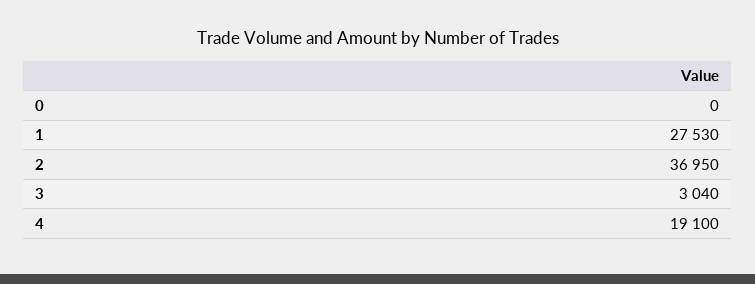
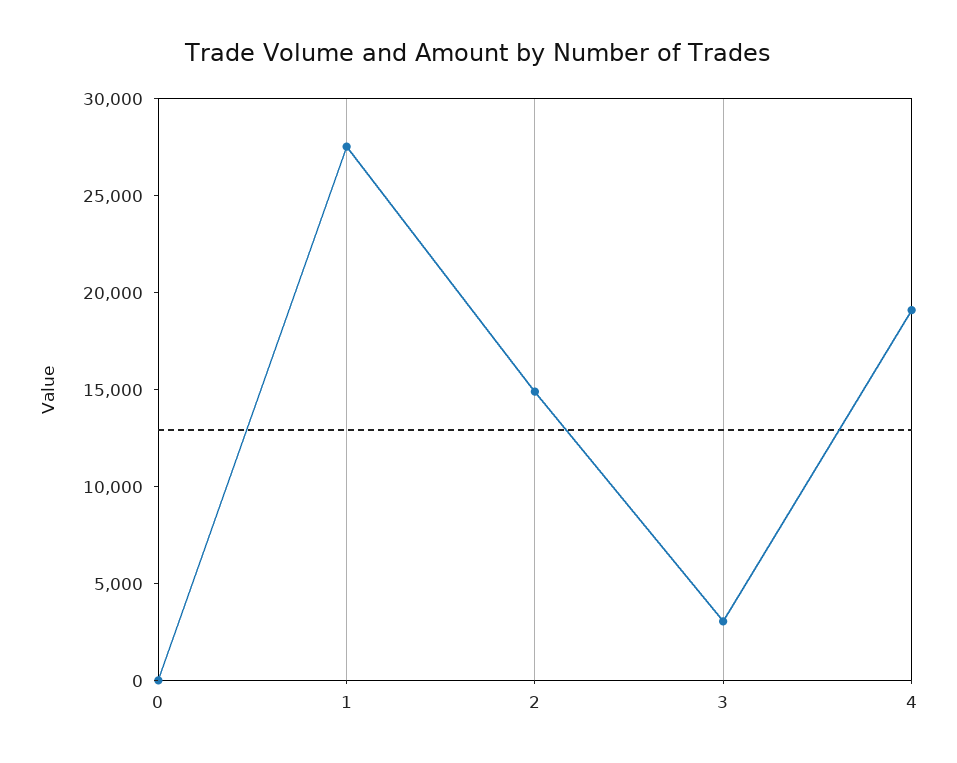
2: 36950 -> 15000

